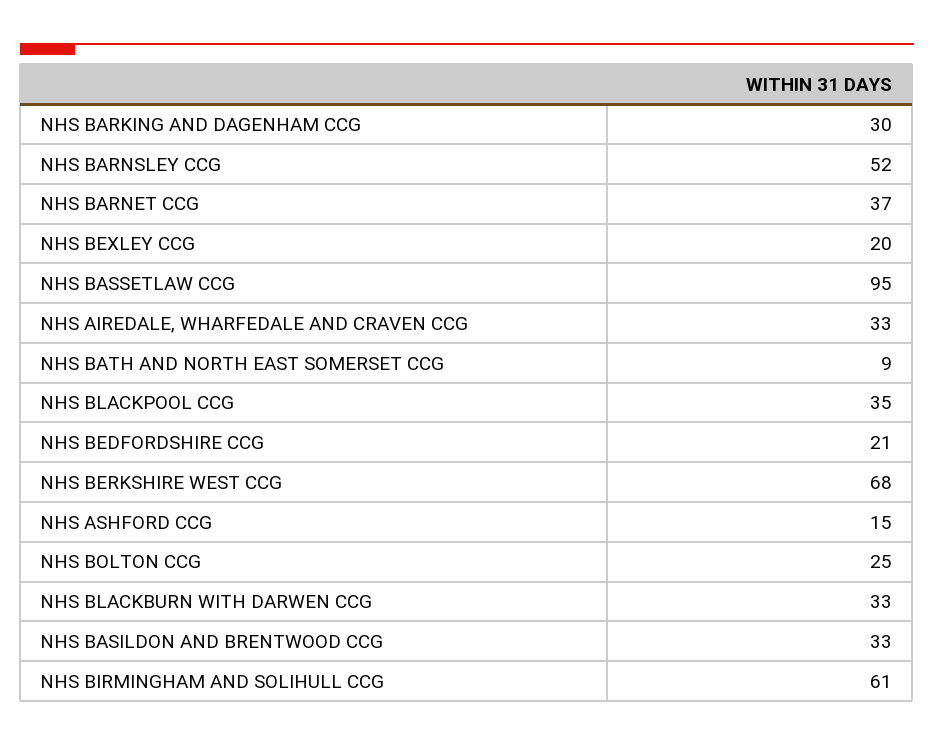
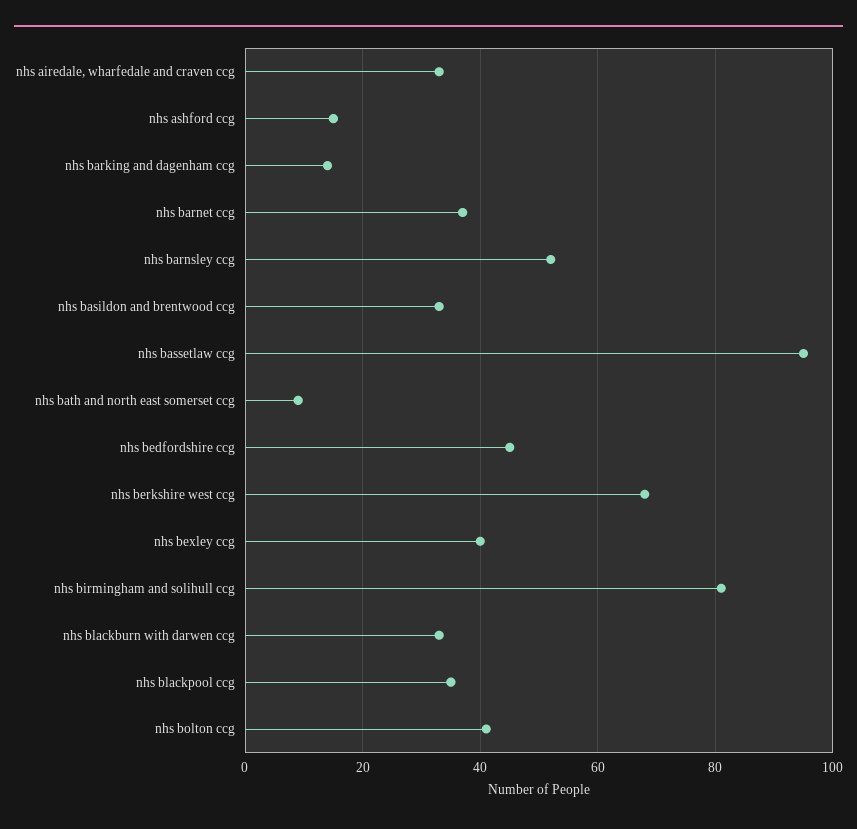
NHS BARKING AND DAGENHAM CCG: 30 -> 15
NHS BEXLEY CCG: 20 -> 40
NHS BEDFORDSHIRE CCG: 21 -> 45
NHS BOLTON CCG: 25 -> 40
NHS BIRMINGHAM AND SOLIHULL CCG: 61 -> 80

